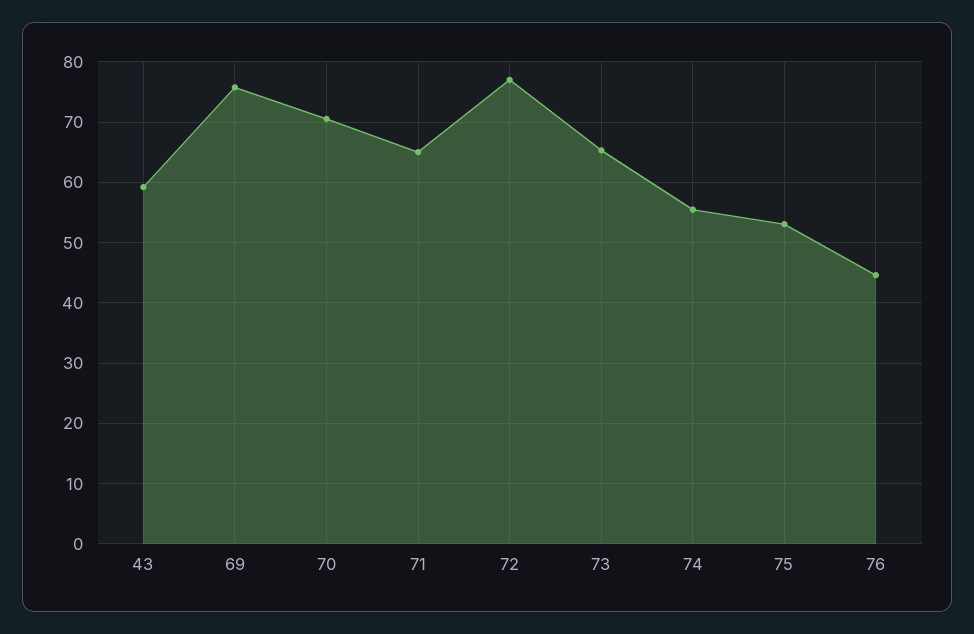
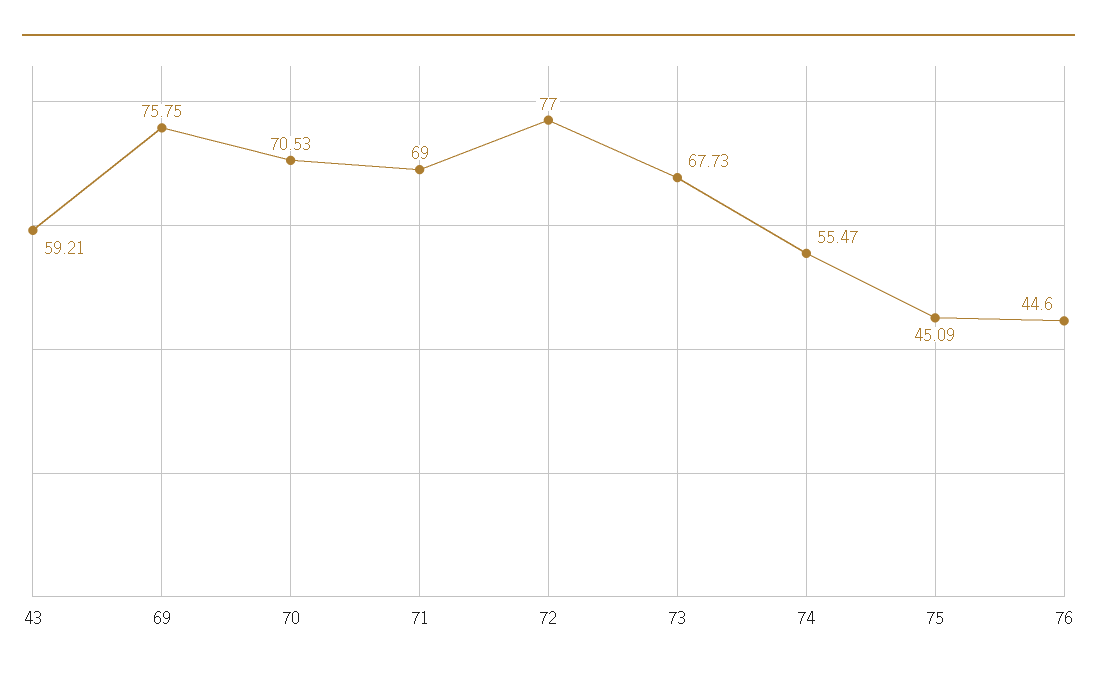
71: 65 -> 69
73: 65 -> 67.73
75: 53 -> 45.09

